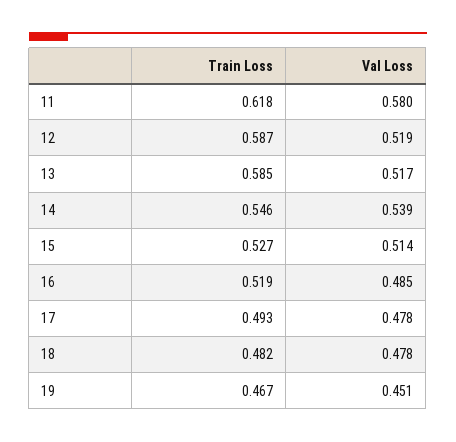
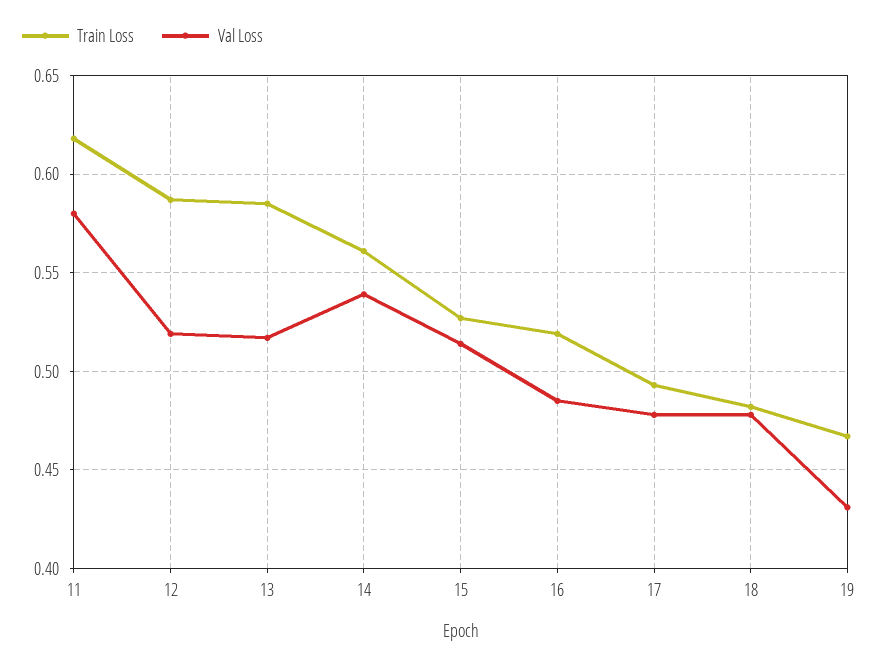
Train Loss, 14: 0.546 -> 0.56
Val Loss, 19: 0.451 -> 0.43

